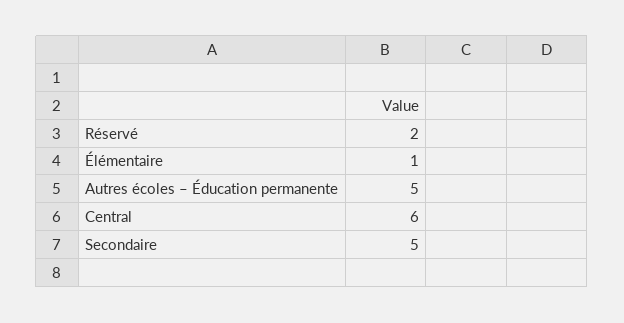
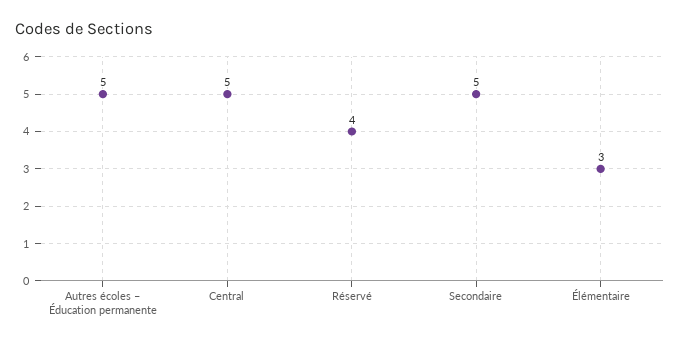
Réservé: 2 -> 4
Élémentaire: 1 -> 3
Central: 6 -> 5

